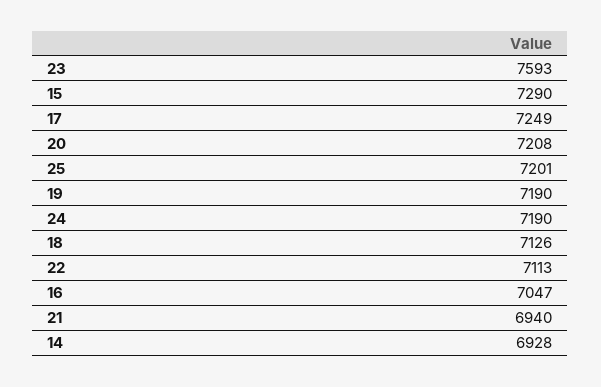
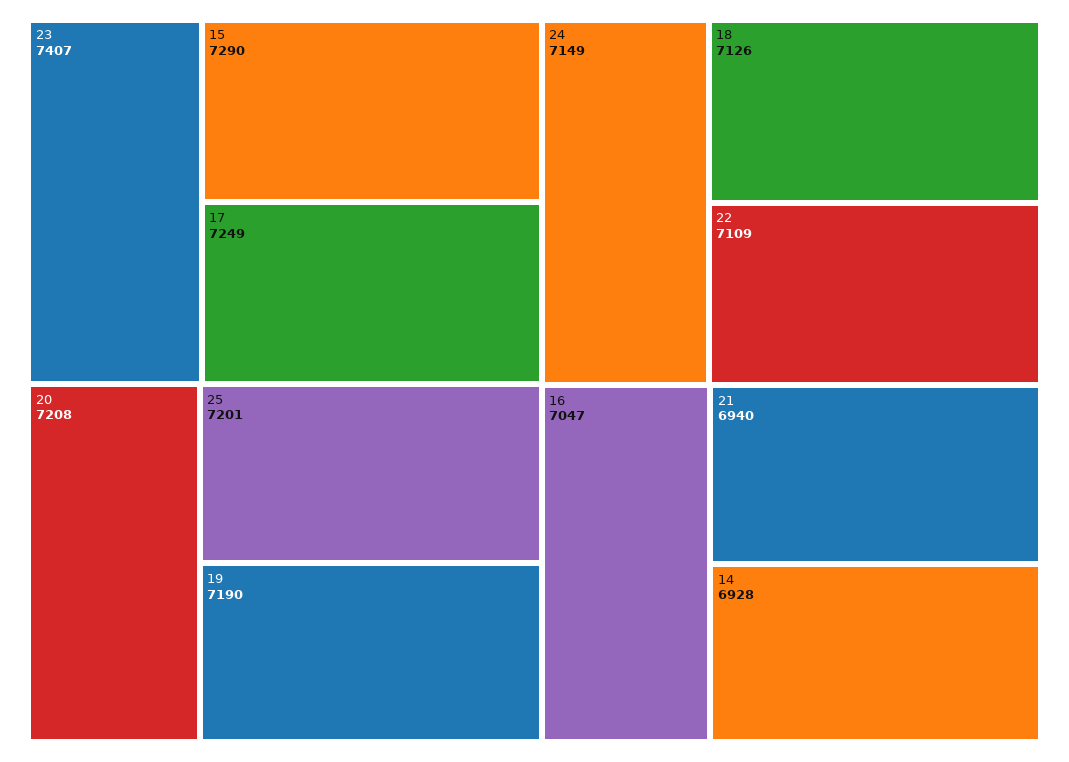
23: 7593 -> 7407
24: 7190 -> 7149
22: 7113 -> 7109

